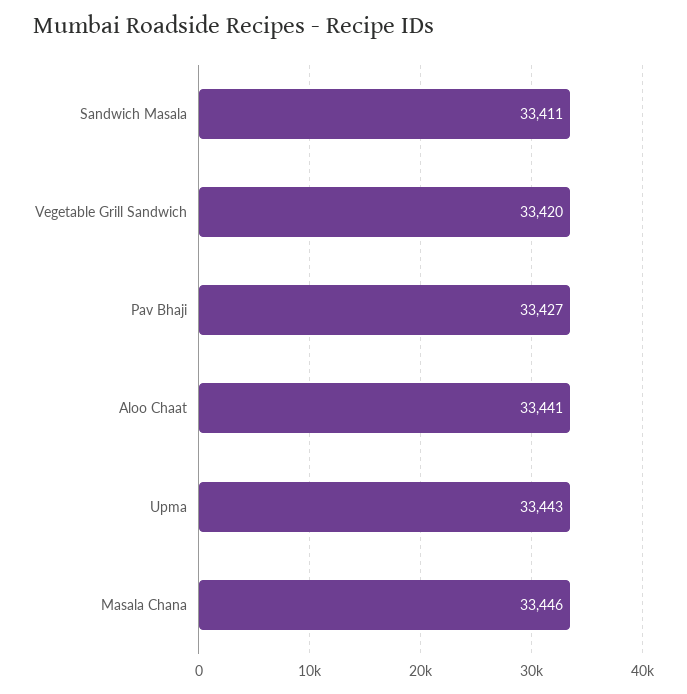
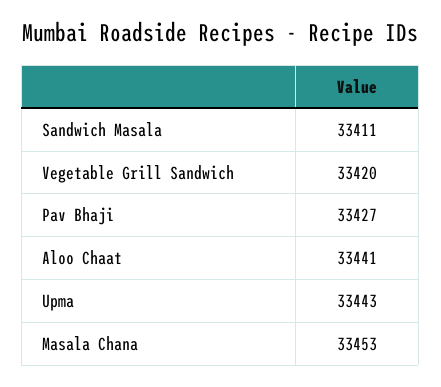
Masala Chana: 33446 -> 33453

